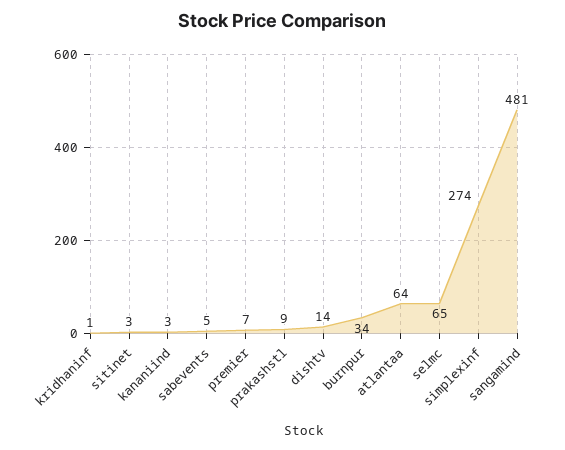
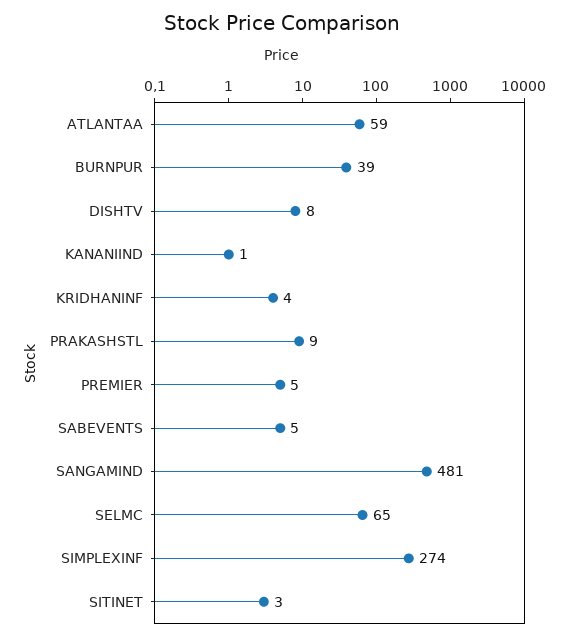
kridhaninf: 1 -> 4
kananiind: 3 -> 1
premier: 7 -> 5
dishtv: 14 -> 8
burnpur: 34 -> 39
atlantaa: 64 -> 59

